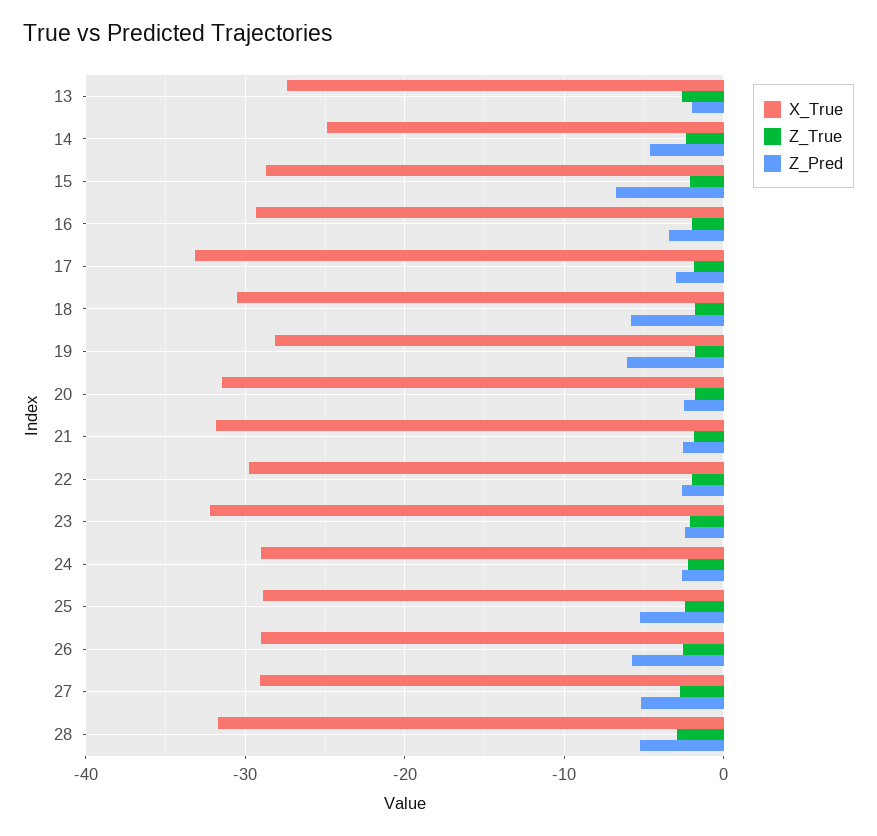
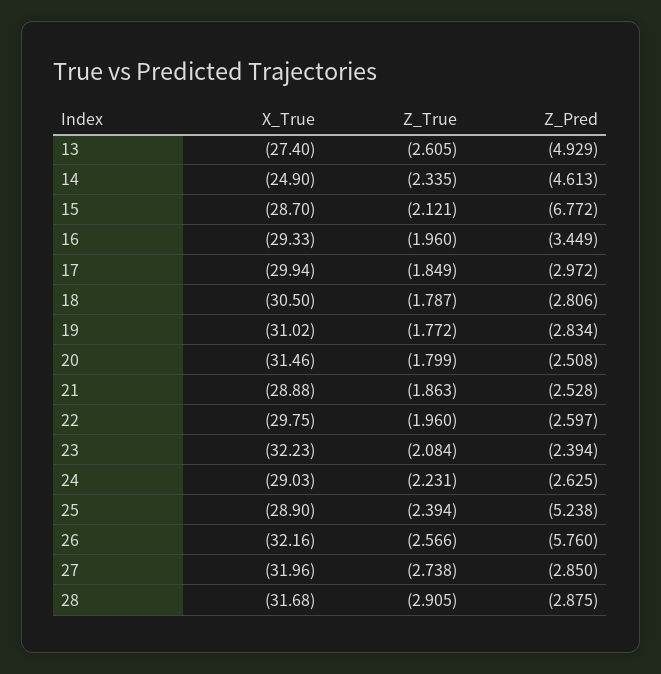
Z_Pred, 13: -2 -> -4.929
X_True, 17: -33 -> -29.94
Z_Pred, 18: -6 -> -2.806
X_True, 19: -28 -> -31.02
Z_Pred, 19: -6 -> -2.834
X_True, 21: -32 -> -28.88
X_True, 26: -29 -> -32.16
X_True, 27: -29 -> -31.96
Z_Pred, 27: -5 -> -2.85
Z_Pred, 28: -5 -> -2.875

